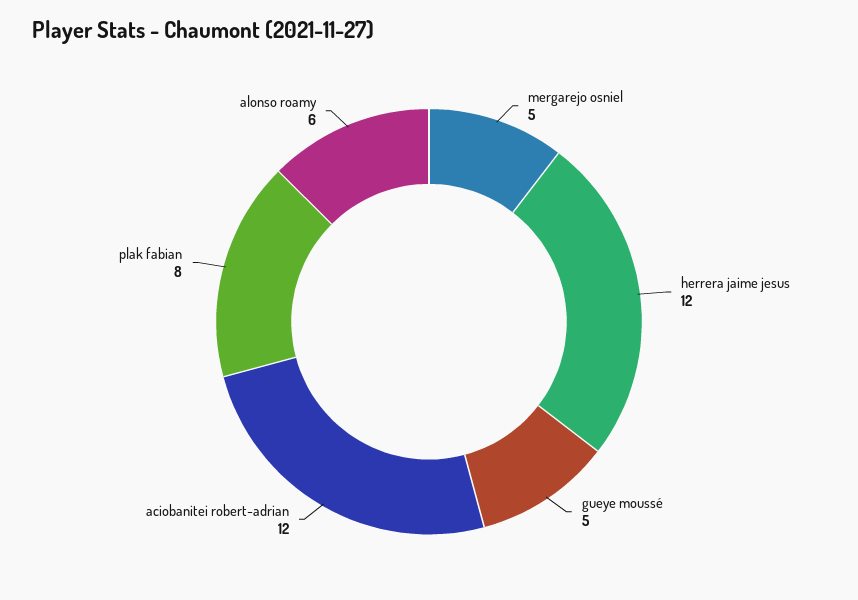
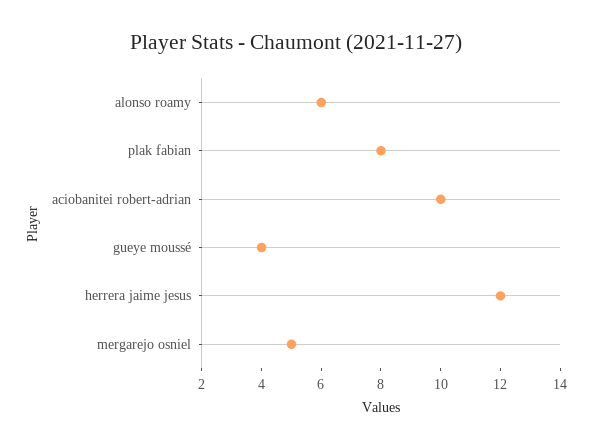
gueye moussé: 5 -> 4
aciobanitei robert-adrian: 12 -> 10

